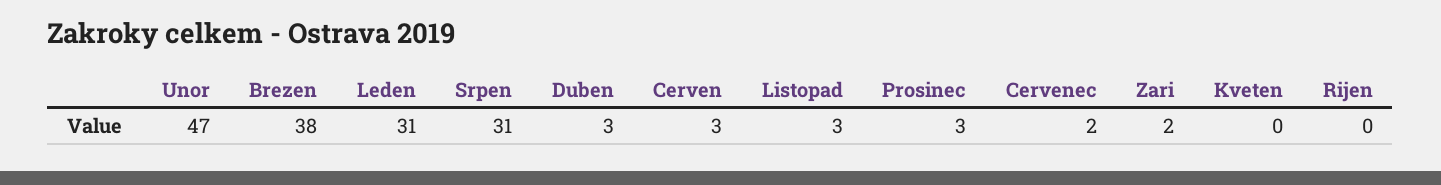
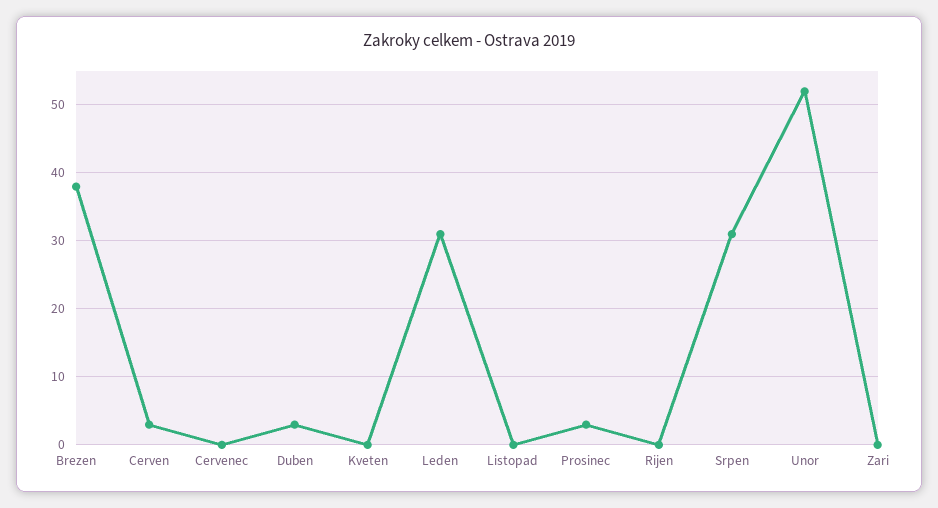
Unor: 47 -> 52
Listopad: 3 -> 0
Cervenec: 2 -> 0
Zari: 2 -> 0

